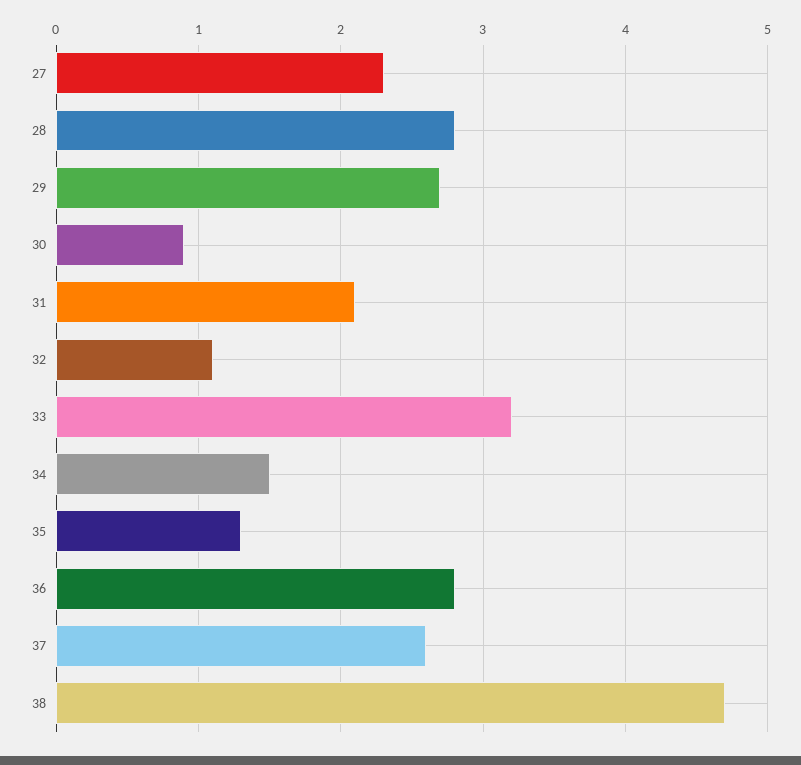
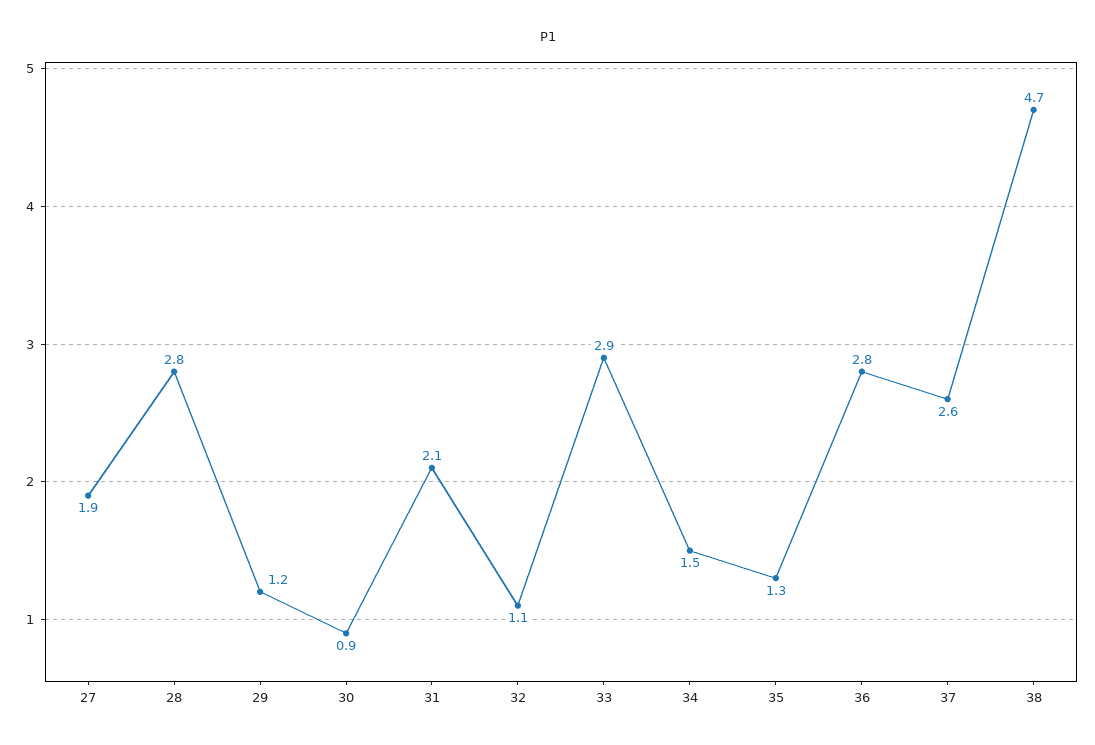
27: 2.3 -> 1.9
29: 2.7 -> 1.2
33: 3.2 -> 2.9

